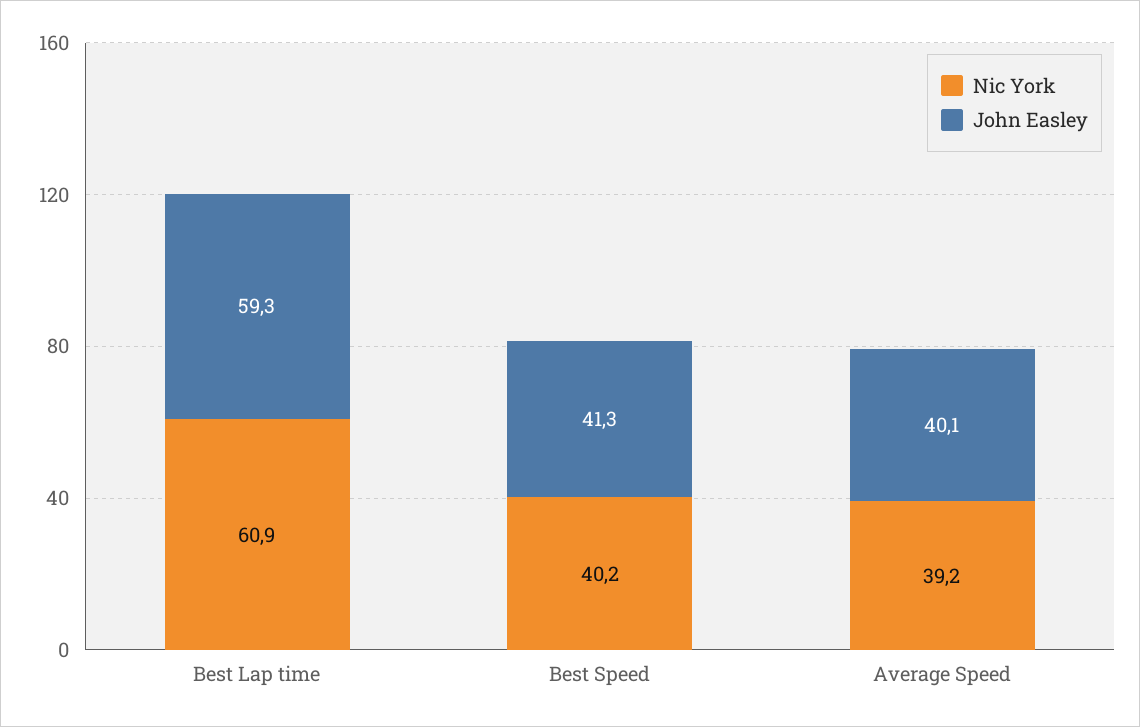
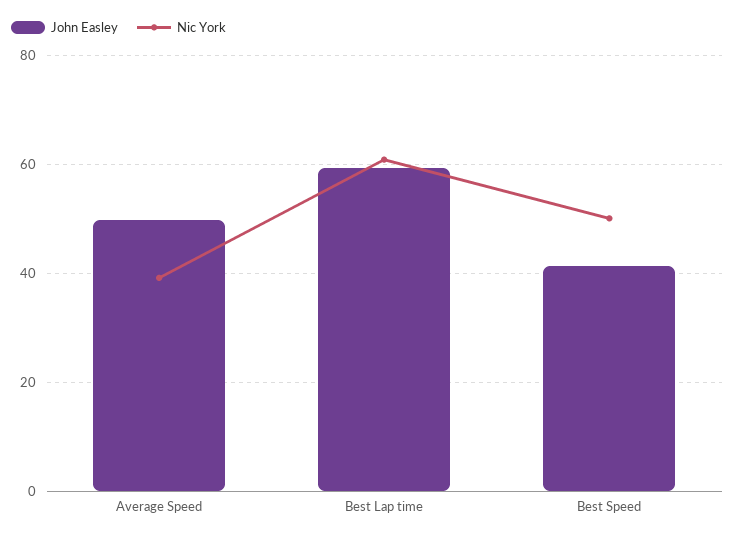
Nic York, Best Speed: 40.2 -> 50
John Easley, Average Speed: 40.1 -> 50

